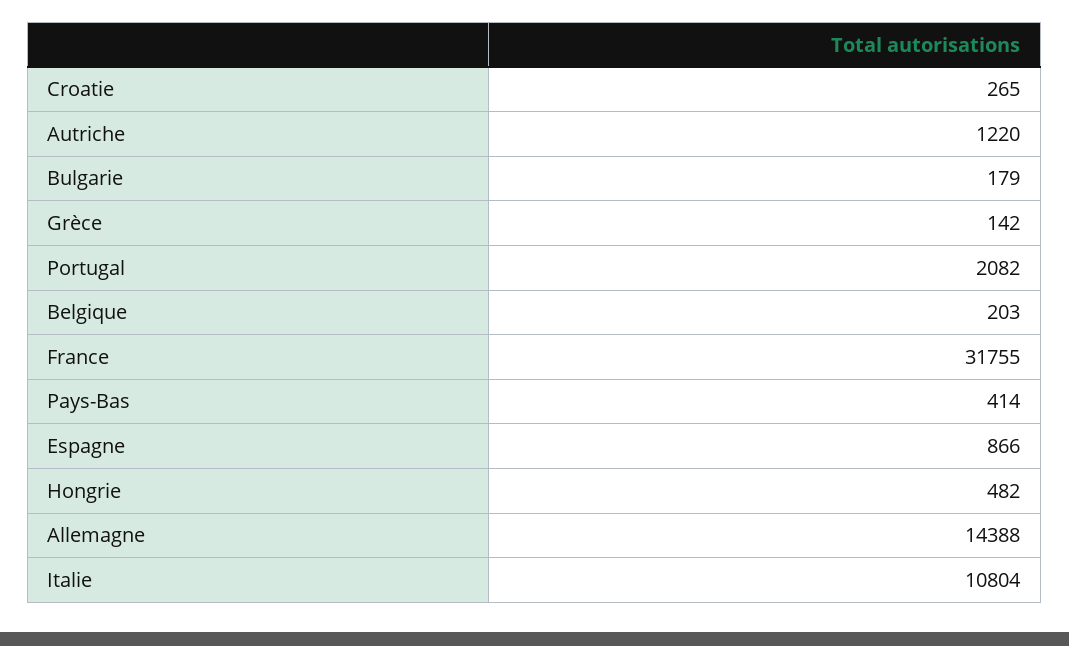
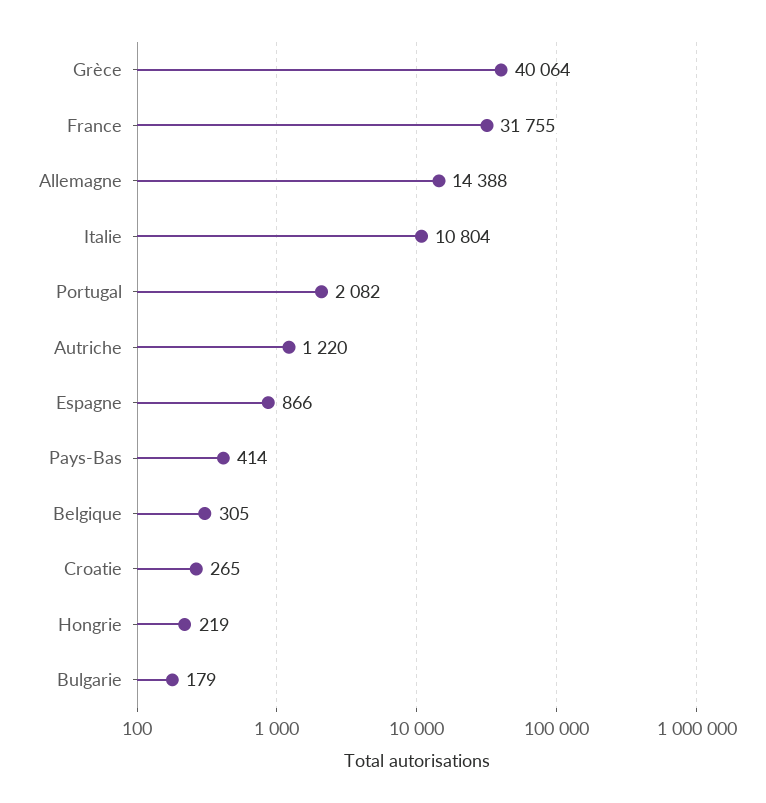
Grèce: 142 -> 40064
Belgique: 203 -> 305
Hongrie: 482 -> 219

